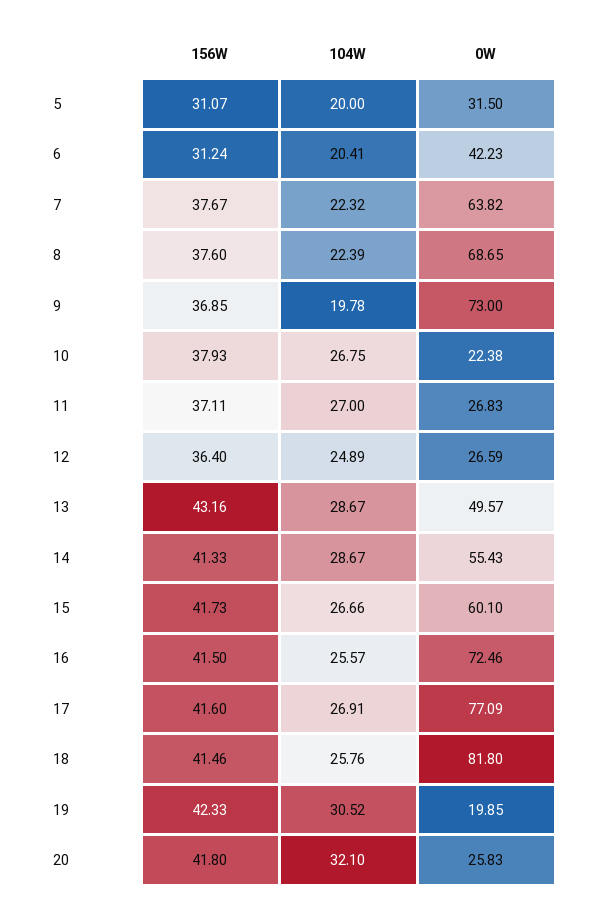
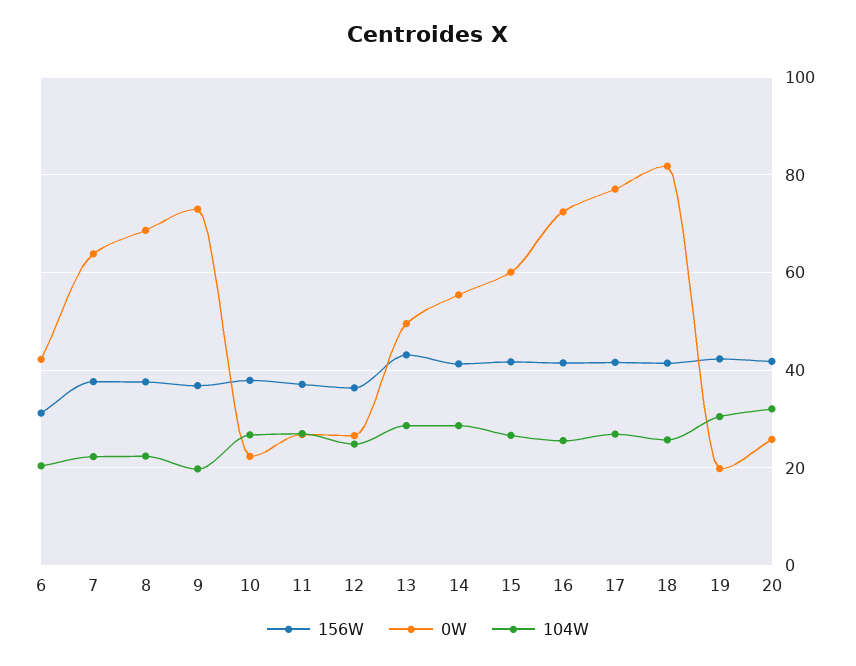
156W, 5: 31.07 -> none
104W, 5: 20 -> none
0W, 5: 31.5 -> none

